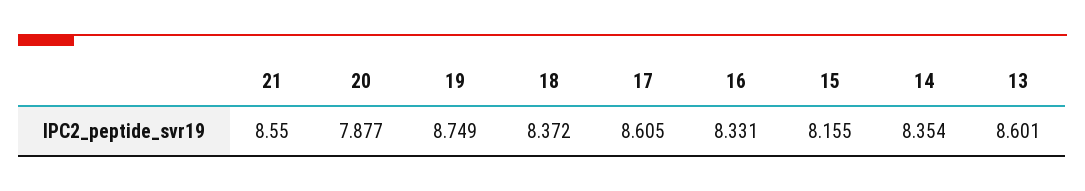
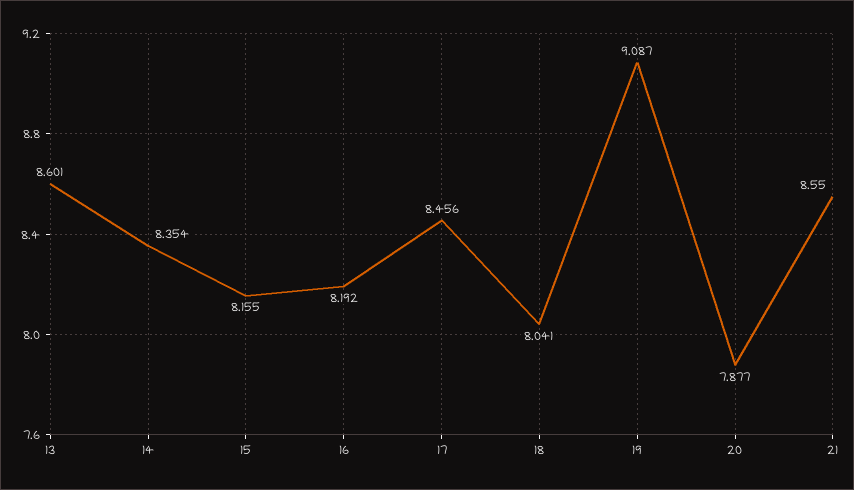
19: 8.749 -> 9.087
18: 8.372 -> 8.041
17: 8.605 -> 8.456
16: 8.331 -> 8.192

